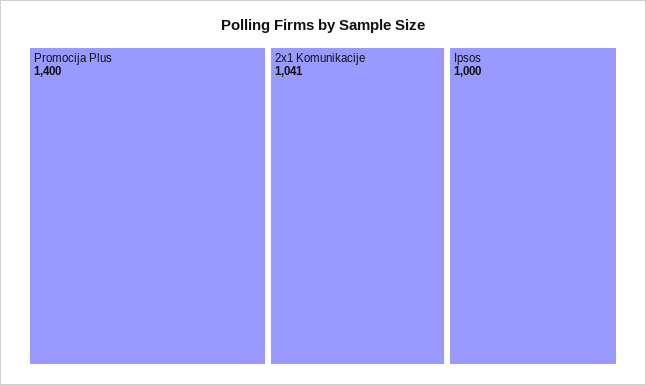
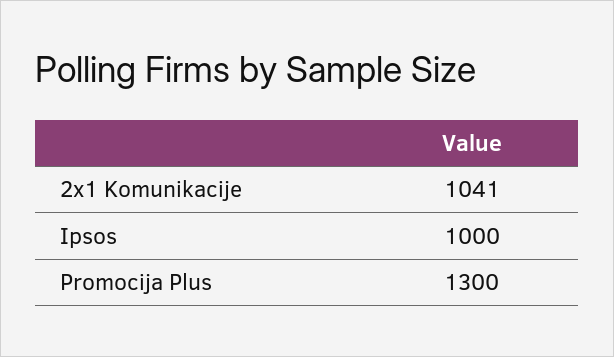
Promocija Plus: 1400 -> 1300

